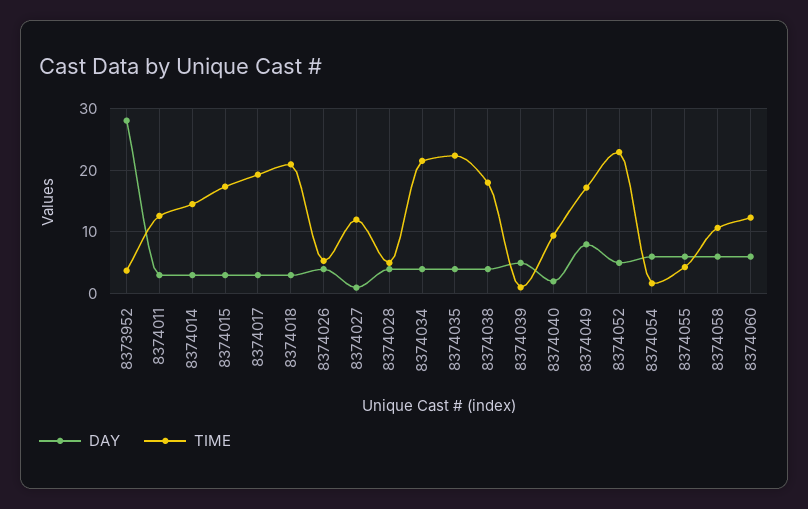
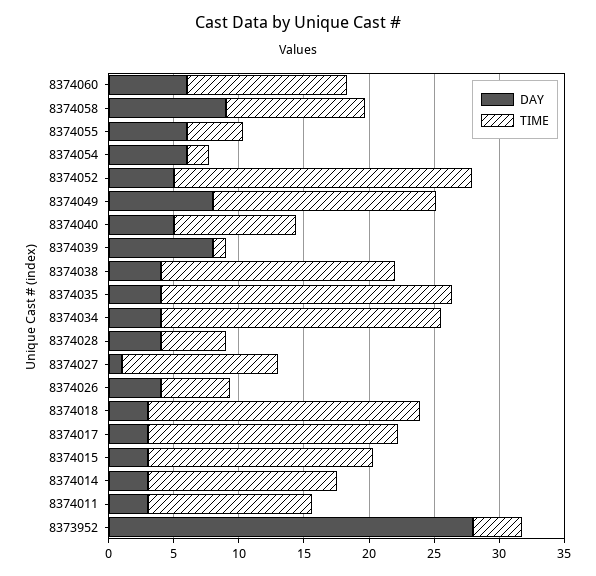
DAY, 8374039: 5 -> 8
DAY, 8374040: 2 -> 5
DAY, 8374058: 6 -> 9

